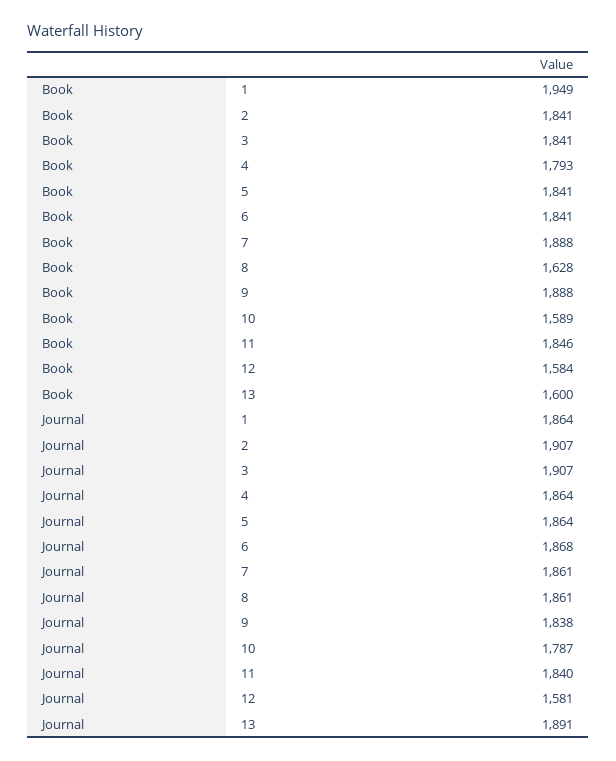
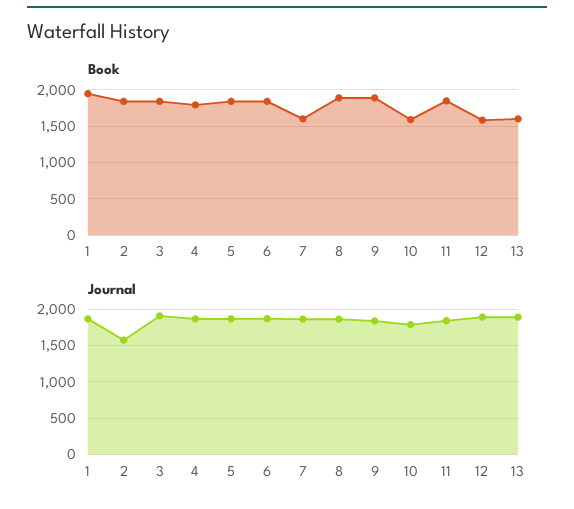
Book, 7: 1888 -> 1600
Book, 8: 1628 -> 1900
Journal, 2: 1907 -> 1600
Journal, 12: 1581 -> 1900

